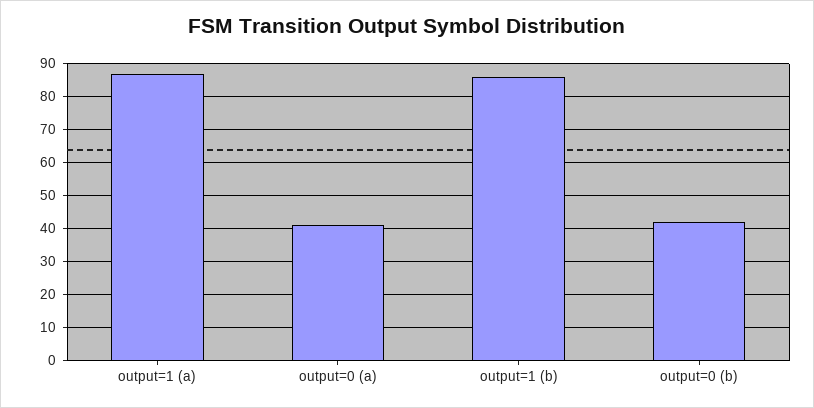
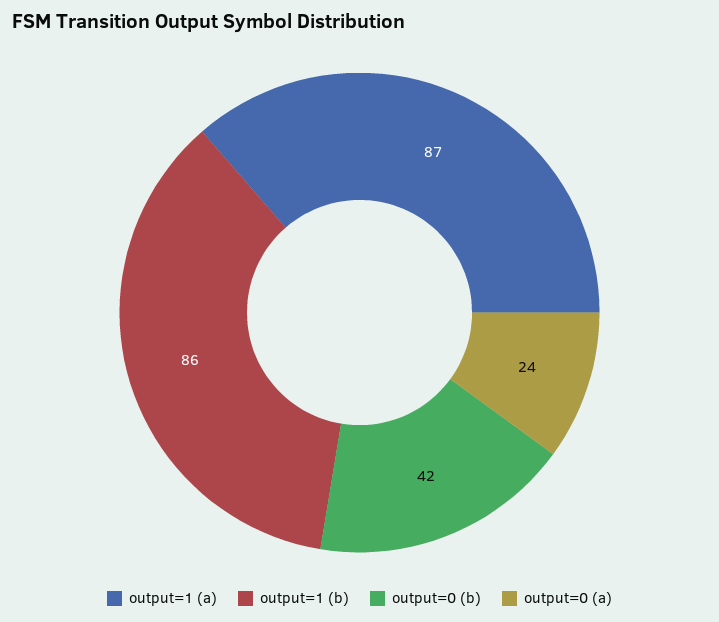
output=0 (a): 40 -> 24

